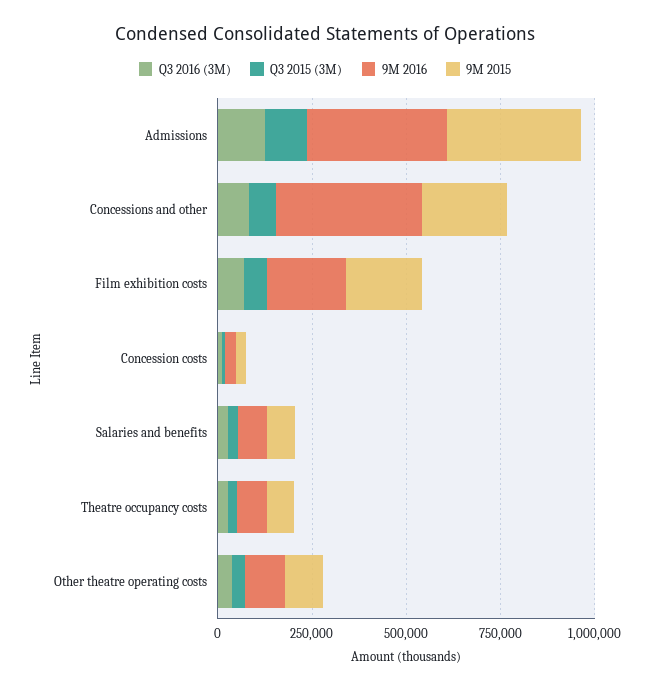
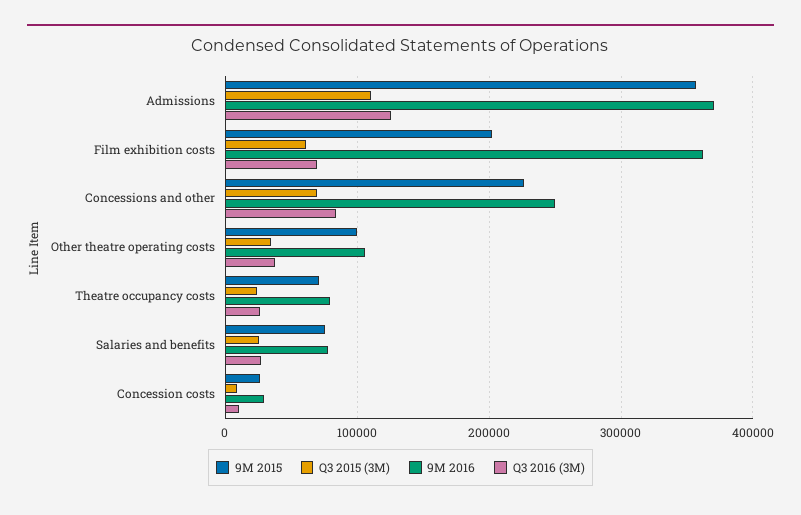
9M 2016, Concessions and other: 400000 -> 250000
9M 2016, Film exhibition costs: 200000 -> 360000

